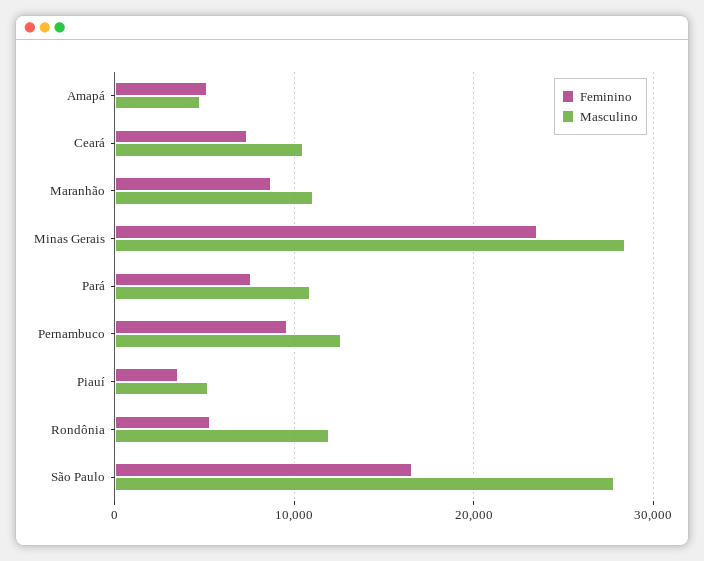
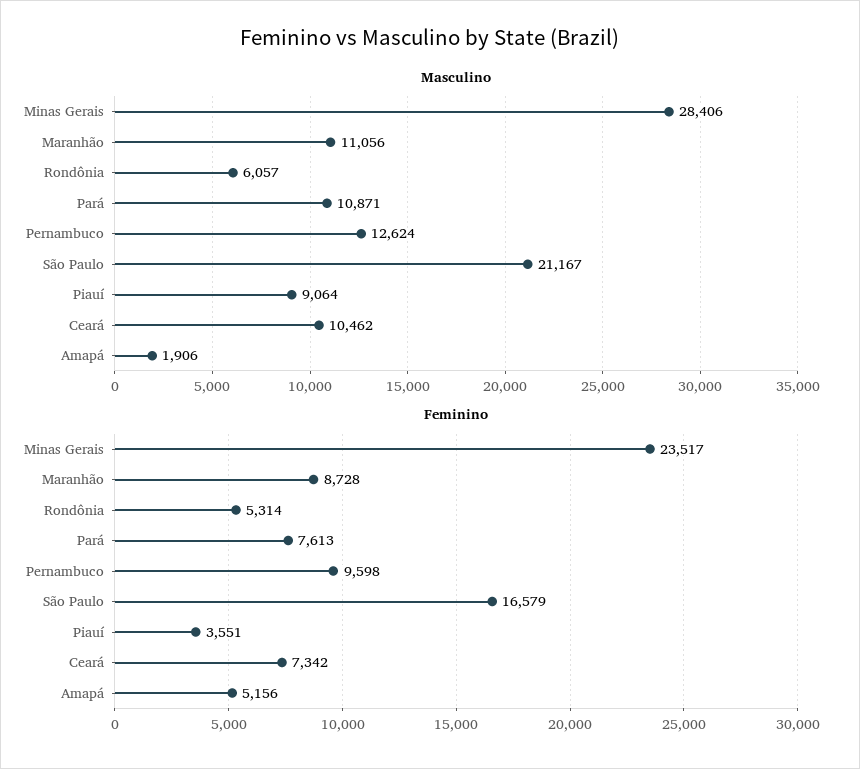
Masculino, Amapá: 5000 -> 1906
Masculino, Piauí: 5000 -> 9064
Masculino, Rondônia: 12000 -> 6057
Masculino, São Paulo: 28000 -> 21167

